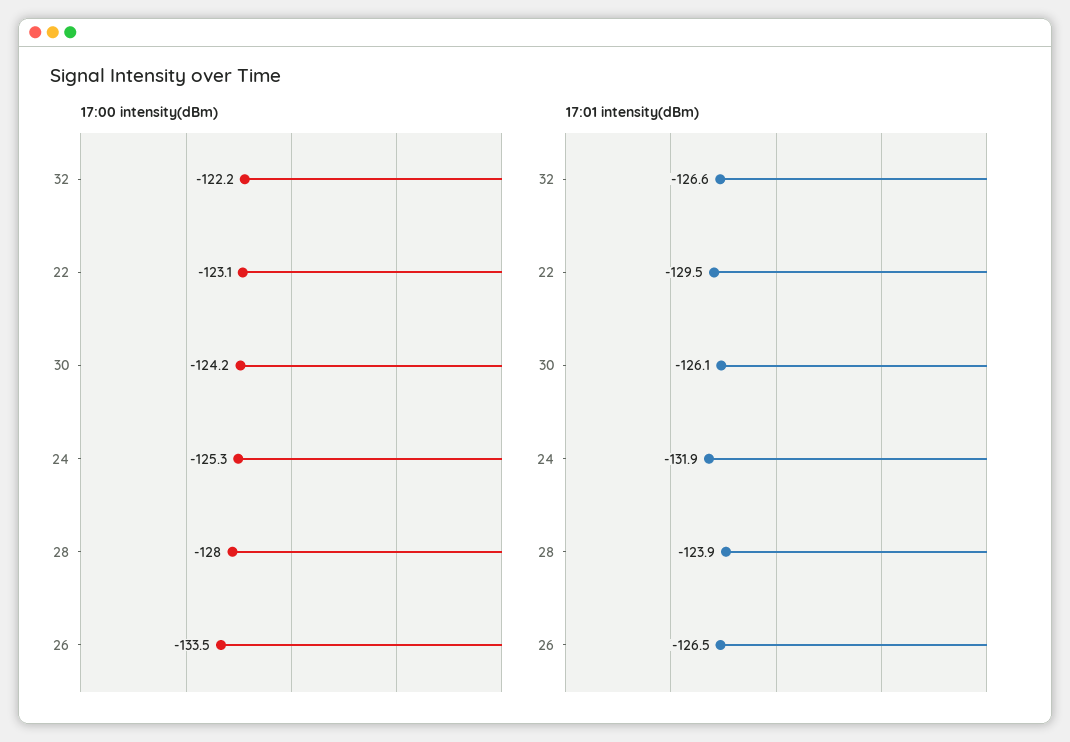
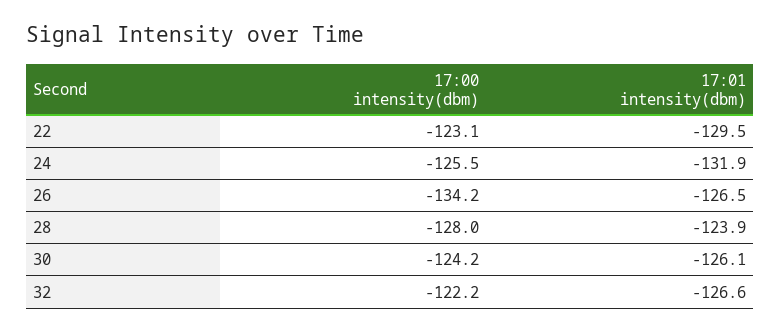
17:00 intensity(dBm), 24: -125.3 -> -125.5
17:00 intensity(dBm), 26: -133.5 -> -134.2

